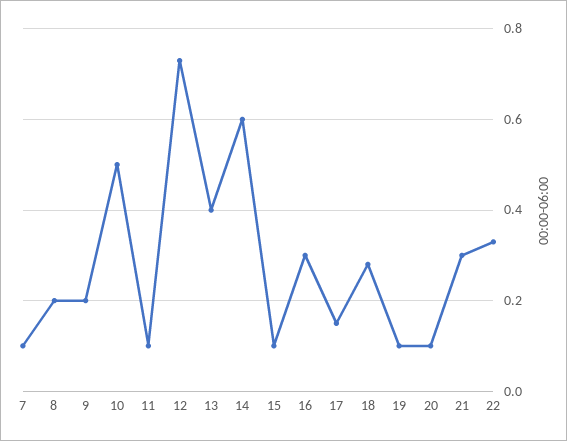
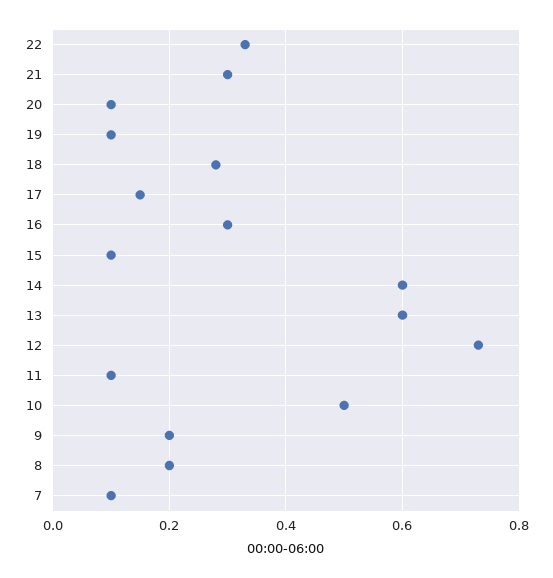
13: 0.4 -> 0.6

